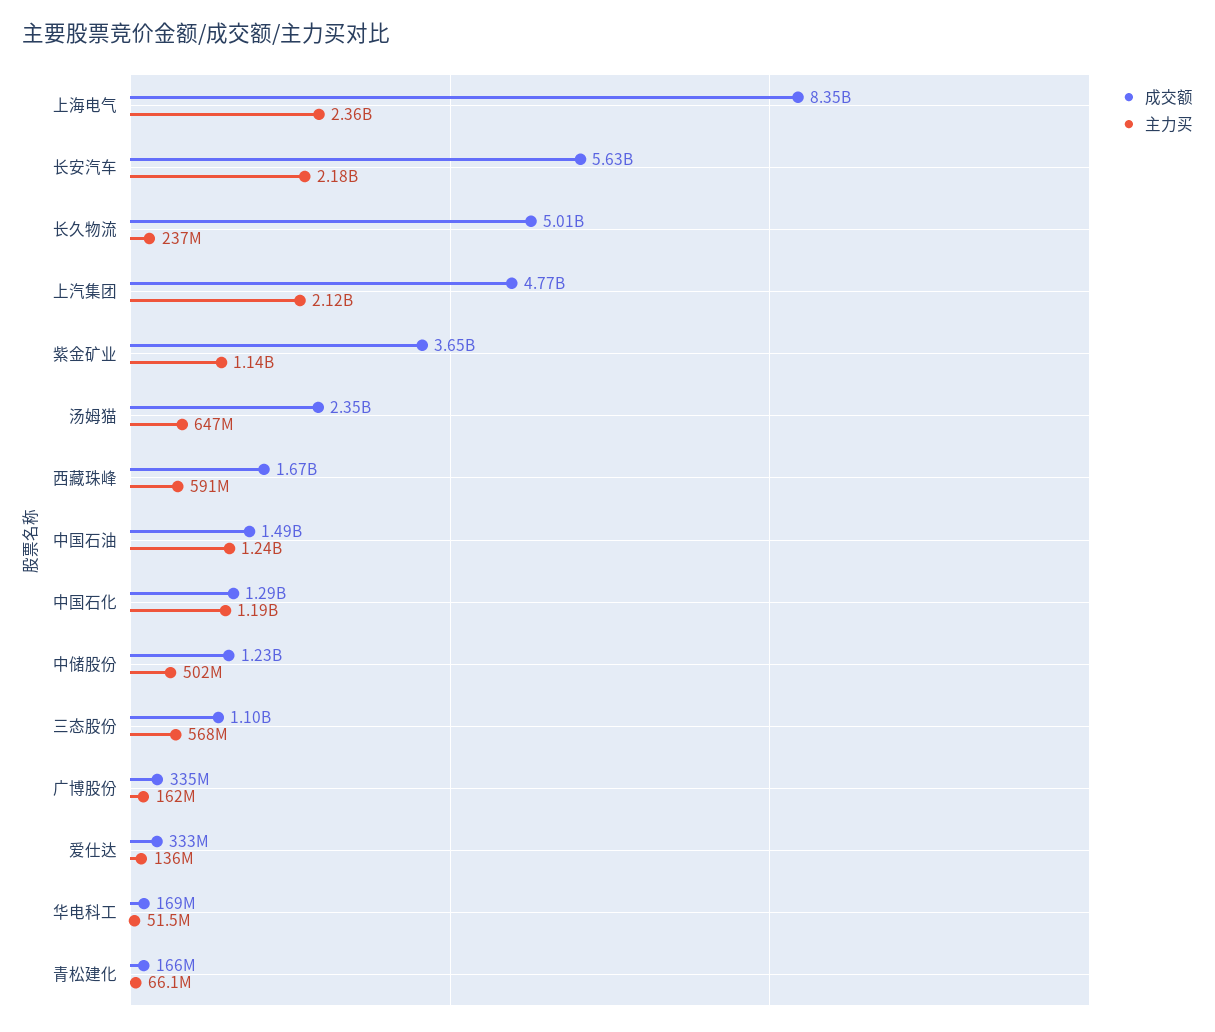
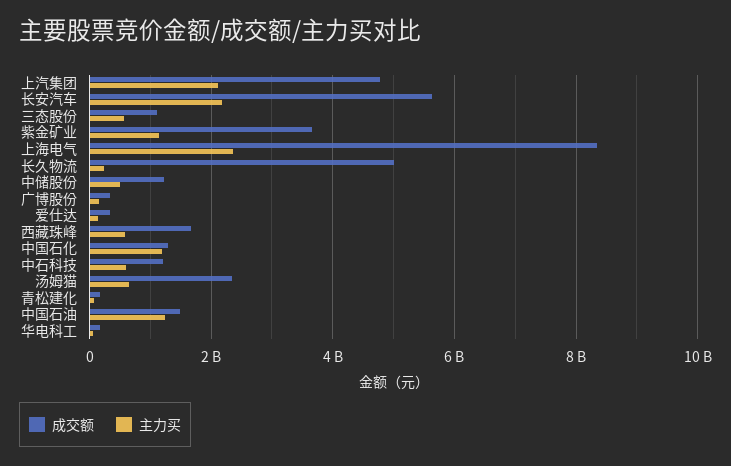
成交额, 中石科技: none -> 1200000000
主力买, 中石科技: none -> 600000000

